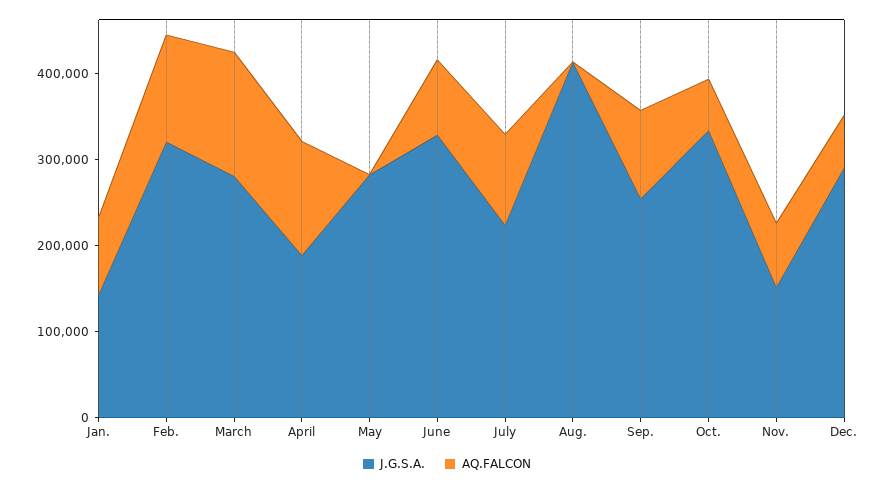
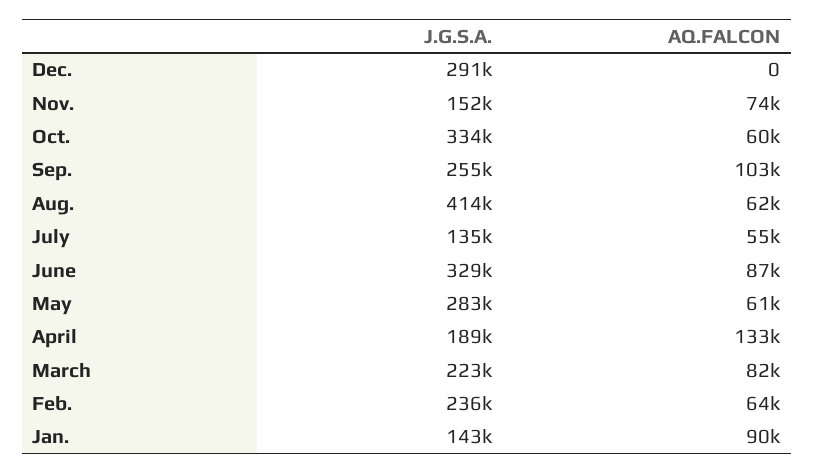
J.G.S.A., Feb.: 320000 -> 236000
AQ.FALCON, Feb.: 120000 -> 64000
J.G.S.A., March: 280000 -> 223000
AQ.FALCON, March: 140000 -> 82000
AQ.FALCON, May: 0 -> 61000
J.G.S.A., July: 220000 -> 135000
AQ.FALCON, July: 100000 -> 55000
AQ.FALCON, Aug.: 0 -> 62000
AQ.FALCON, Dec.: 60000 -> 0

